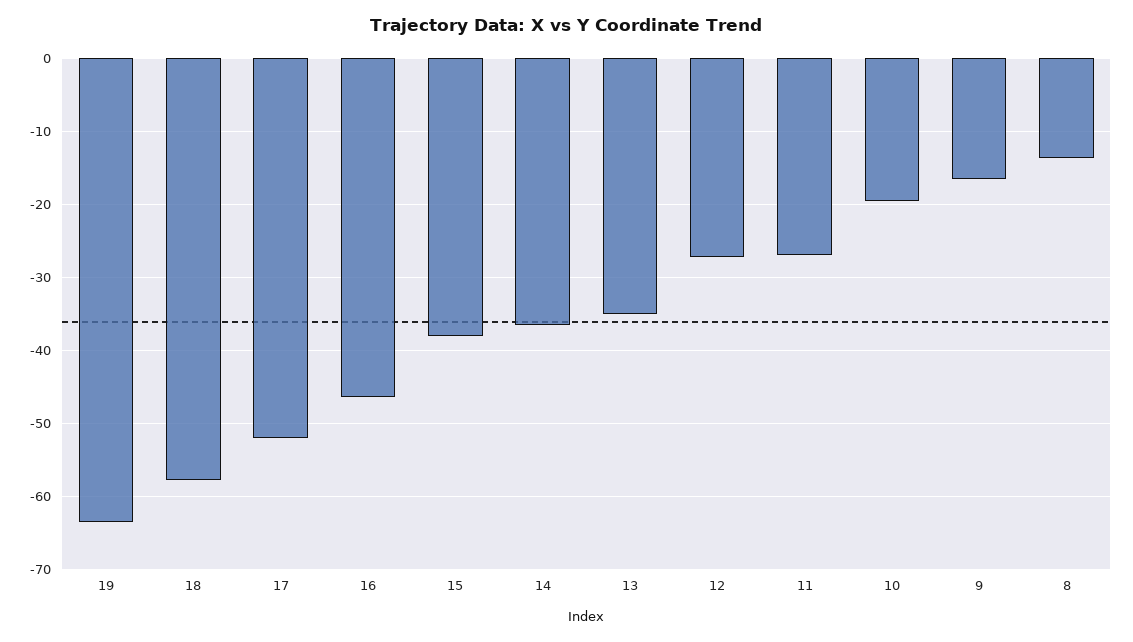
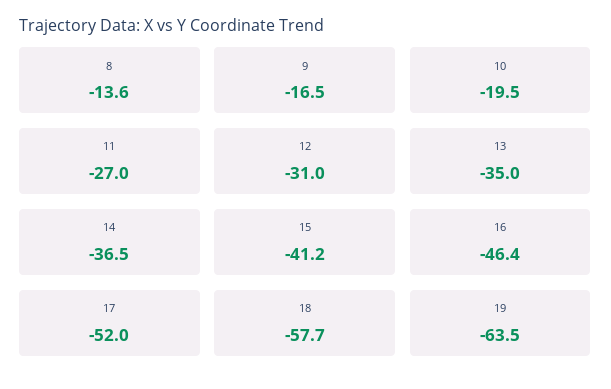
15: -38 -> -41.2
12: -27 -> -31

